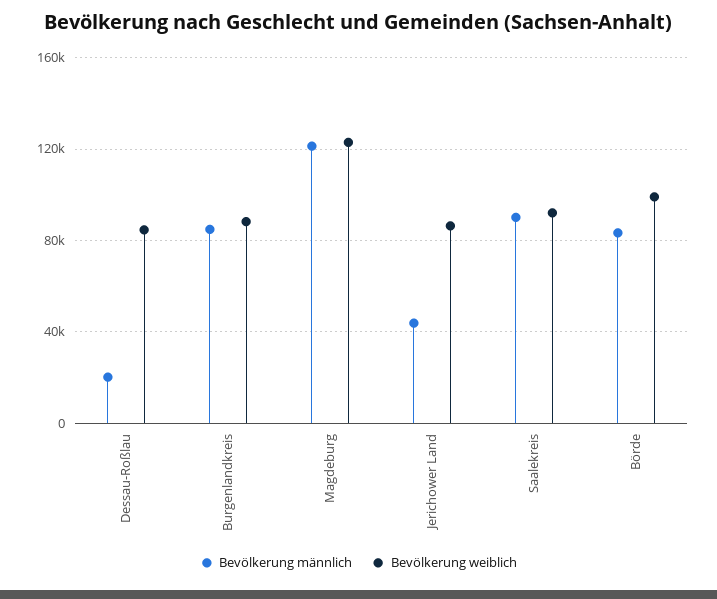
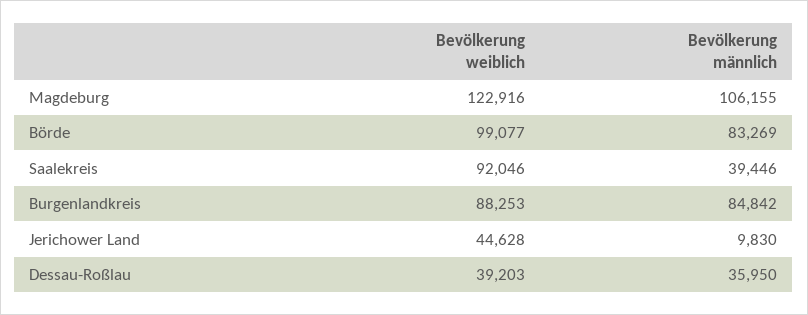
Bevölkerung männlich, Dessau-Roßlau: 20000 -> 35950
Bevölkerung weiblich, Dessau-Roßlau: 85000 -> 39203
Bevölkerung männlich, Magdeburg: 120000 -> 106155
Bevölkerung männlich, Jerichower Land: 45000 -> 9830
Bevölkerung weiblich, Jerichower Land: 85000 -> 44628
Bevölkerung männlich, Saalekreis: 90000 -> 39446

